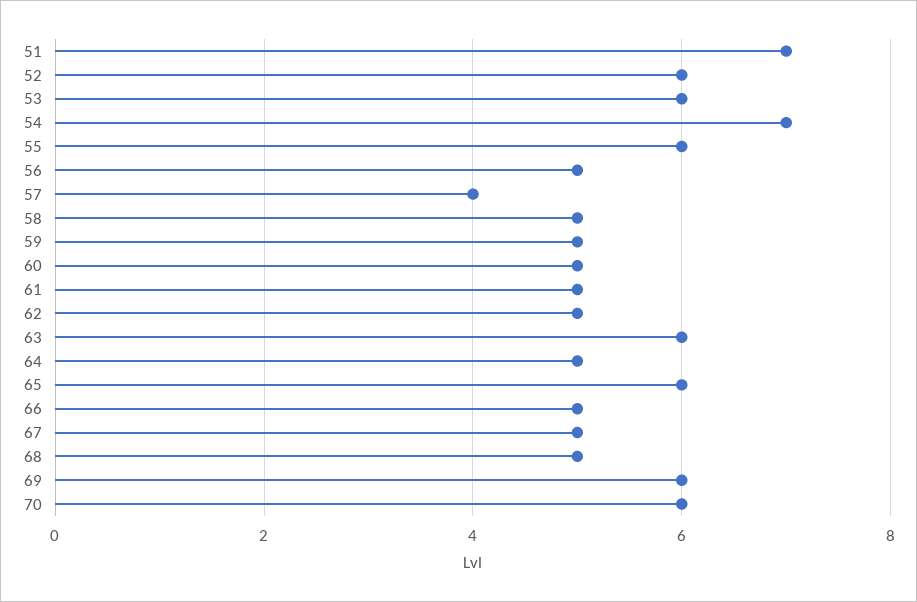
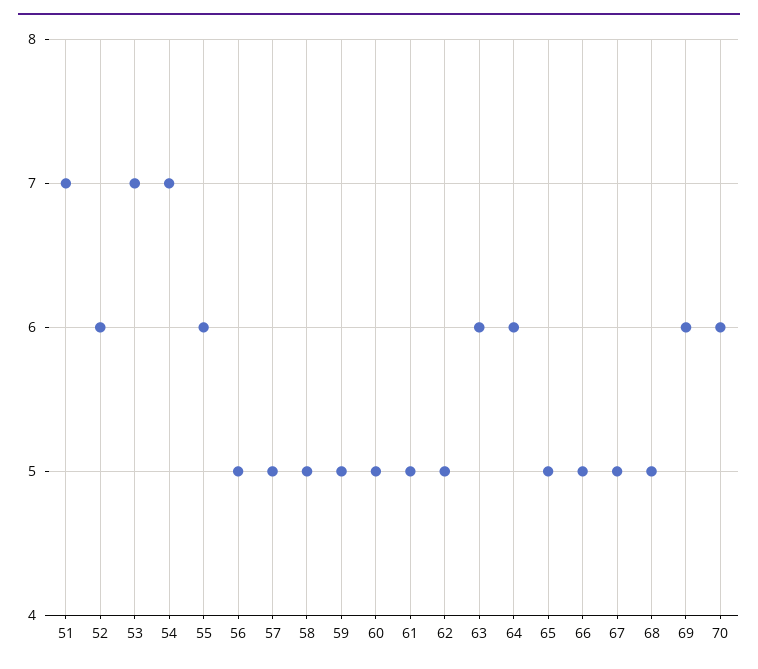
53: 6 -> 7
57: 4 -> 5
64: 5 -> 6
65: 6 -> 5

